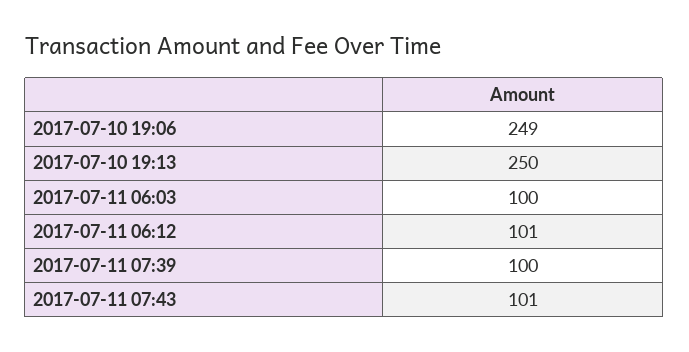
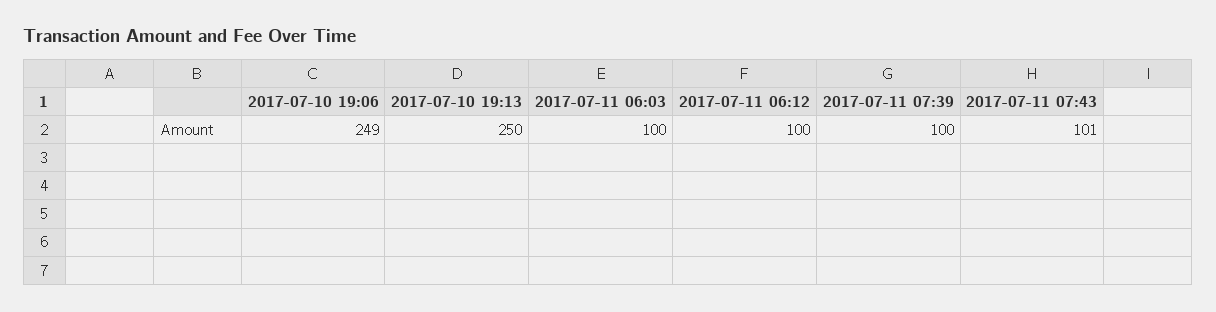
2017-07-11 06:12: 101 -> 100

